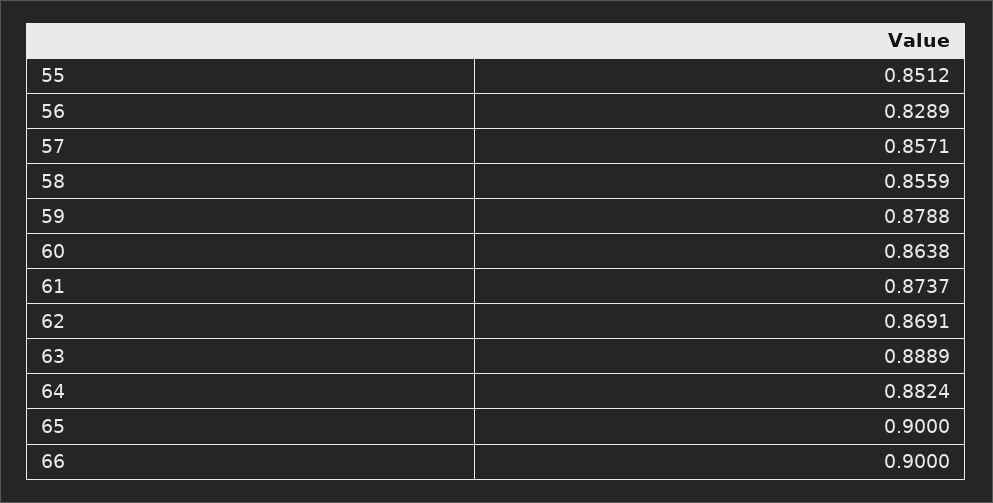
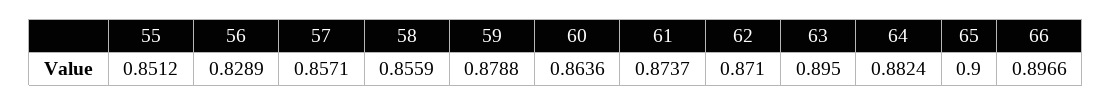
60: 0.8638 -> 0.8636
62: 0.8691 -> 0.871
63: 0.8889 -> 0.895
66: 0.9 -> 0.8966

